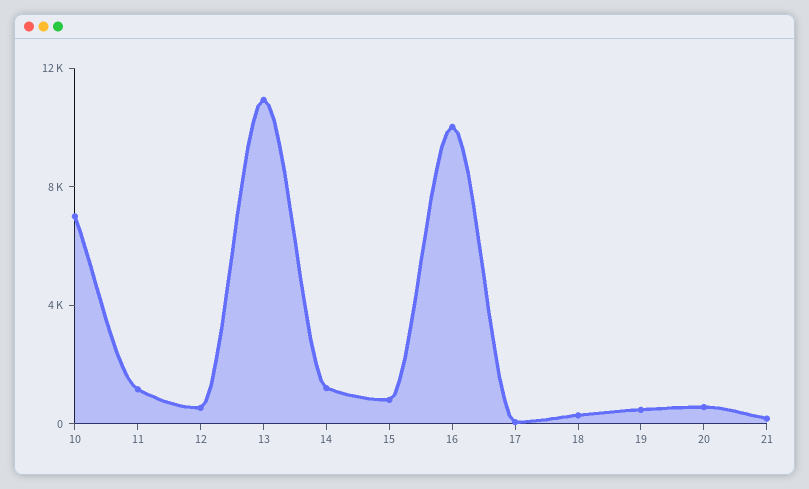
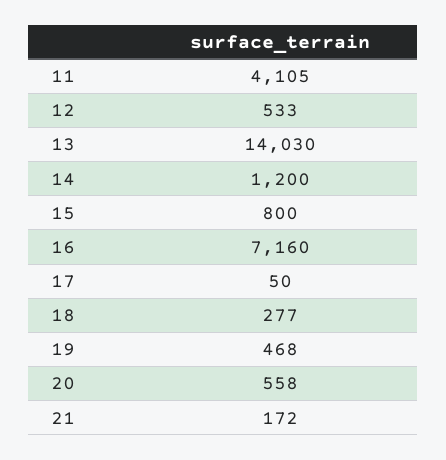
10: 7000 -> none
11: 1000 -> 4105
13: 11000 -> 14030
16: 10000 -> 7160

